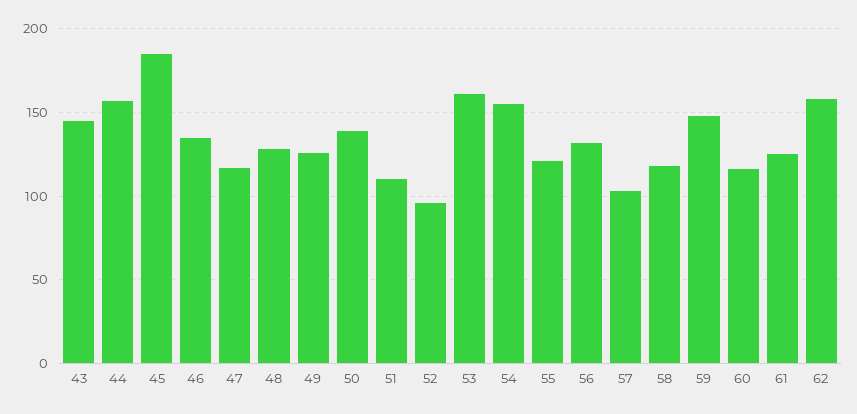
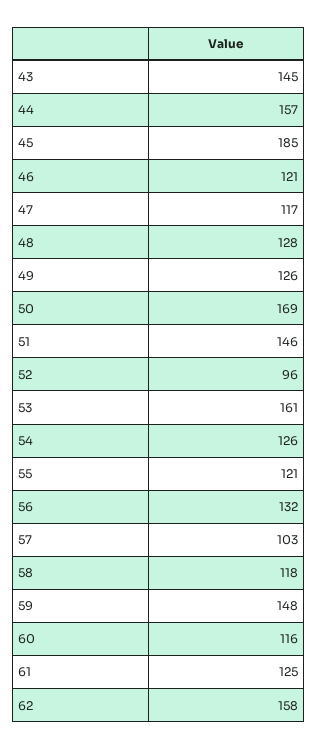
46: 135 -> 121
50: 140 -> 169
51: 110 -> 146
54: 155 -> 126

